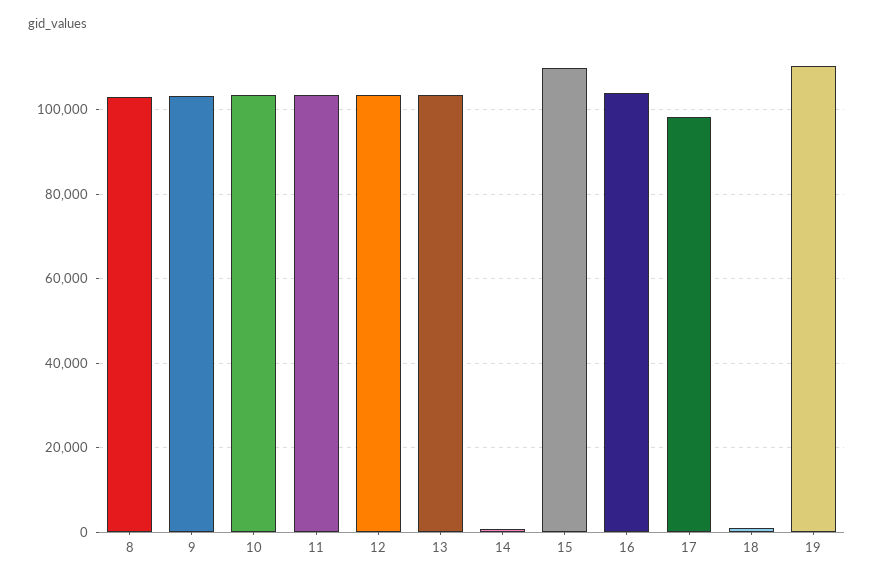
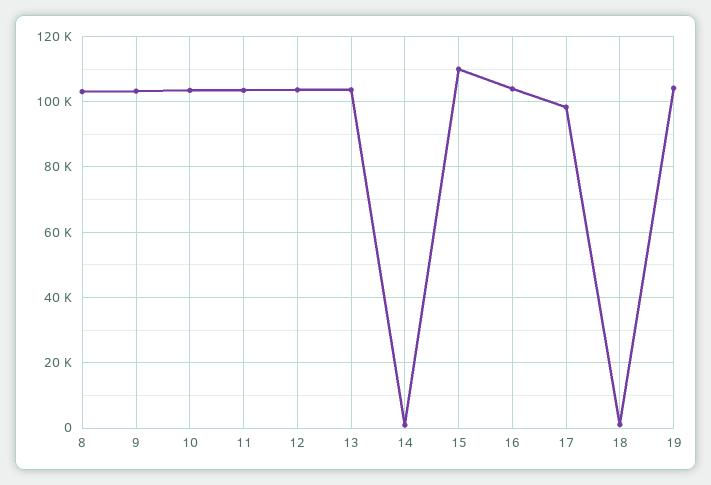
19: 110000 -> 104000

